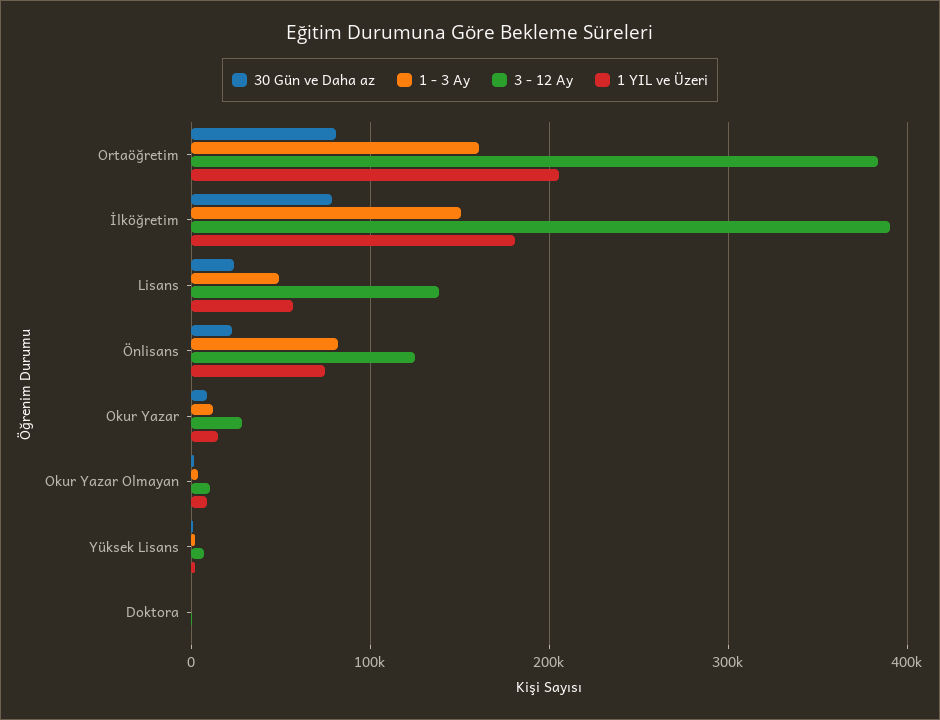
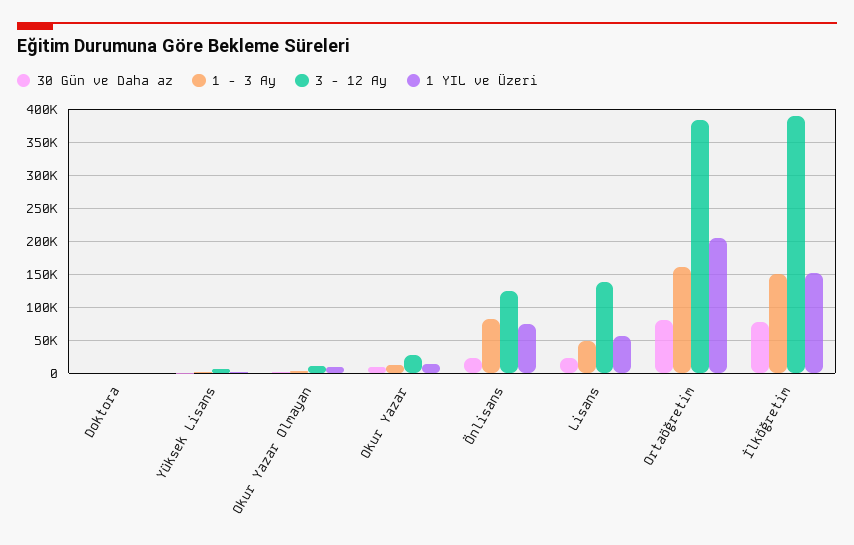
1 YIL ve Üzeri, İlköğretim: 180000 -> 150000

